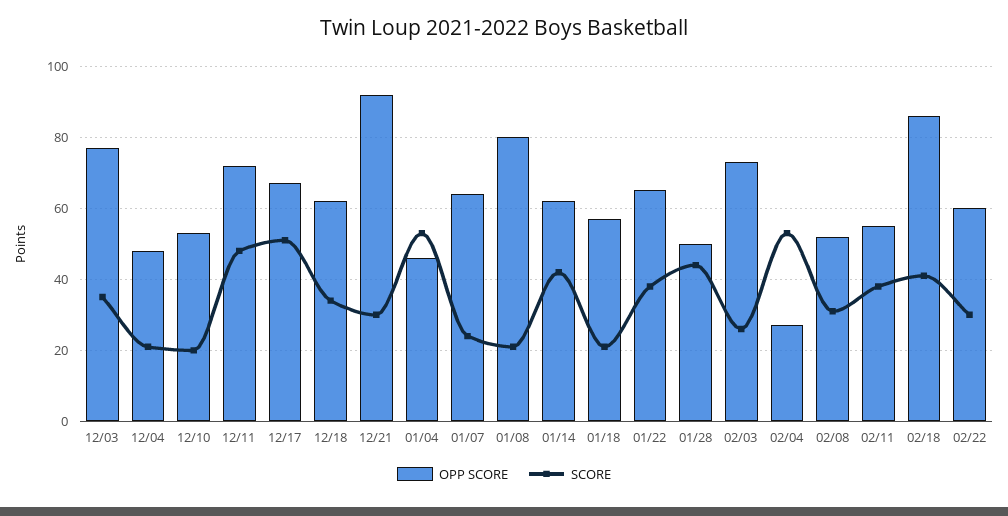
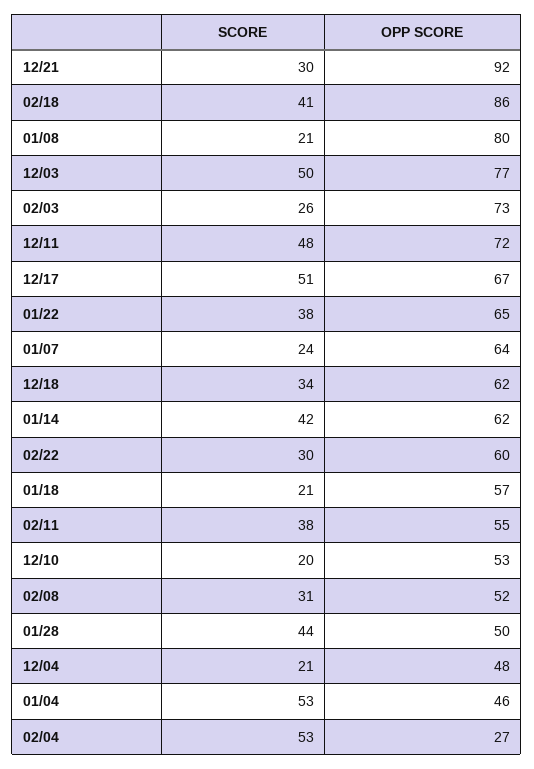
SCORE, 12/03: 35 -> 50

